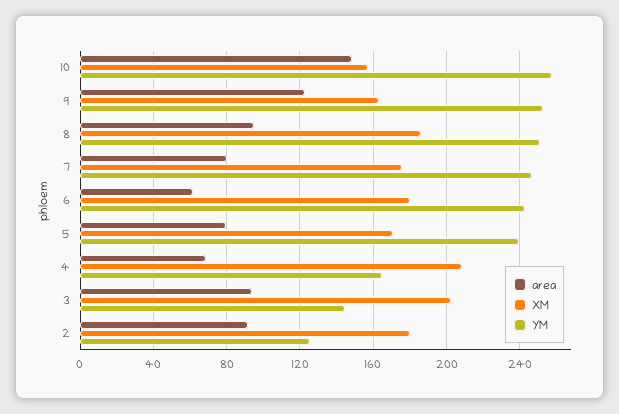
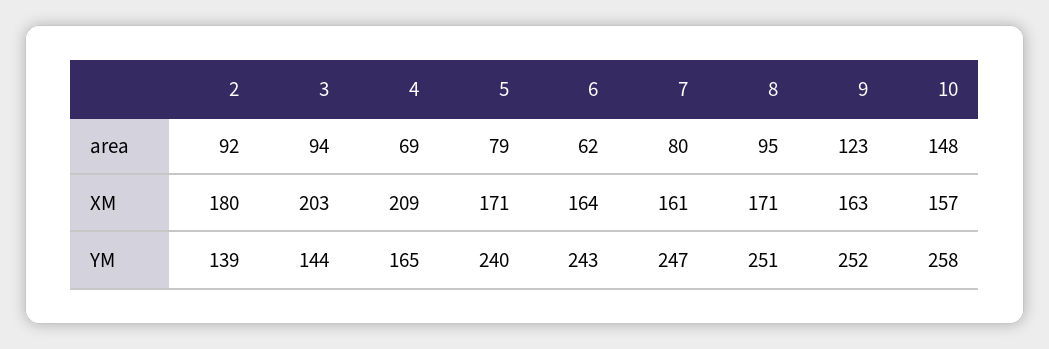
XM, 8: 185 -> 171
XM, 7: 175 -> 161
XM, 6: 180 -> 164
YM, 2: 125 -> 139

